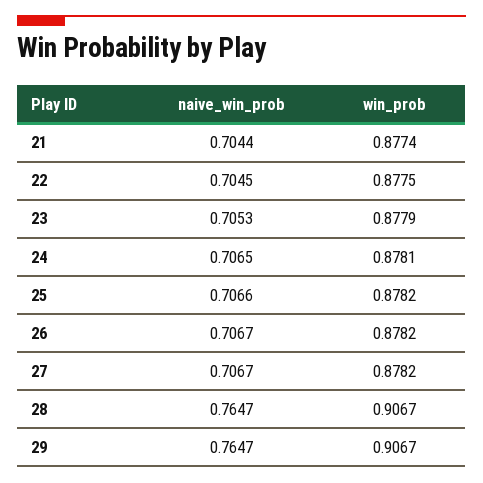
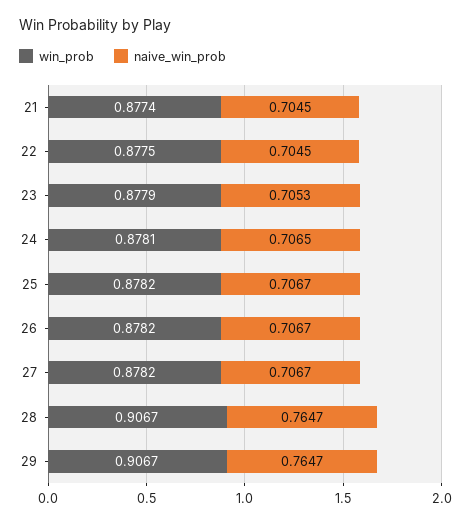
naive_win_prob, 21: 0.7044 -> 0.7045
naive_win_prob, 25: 0.7066 -> 0.7067

